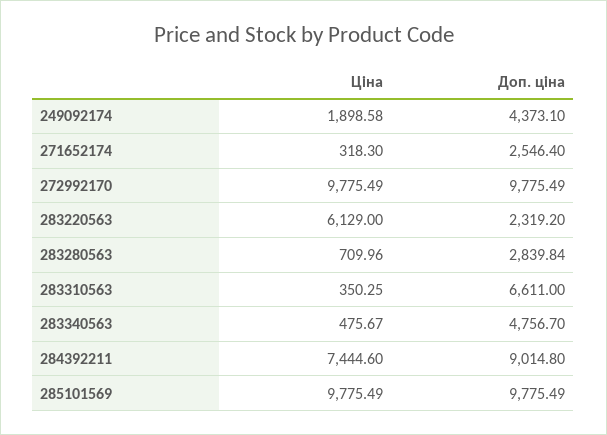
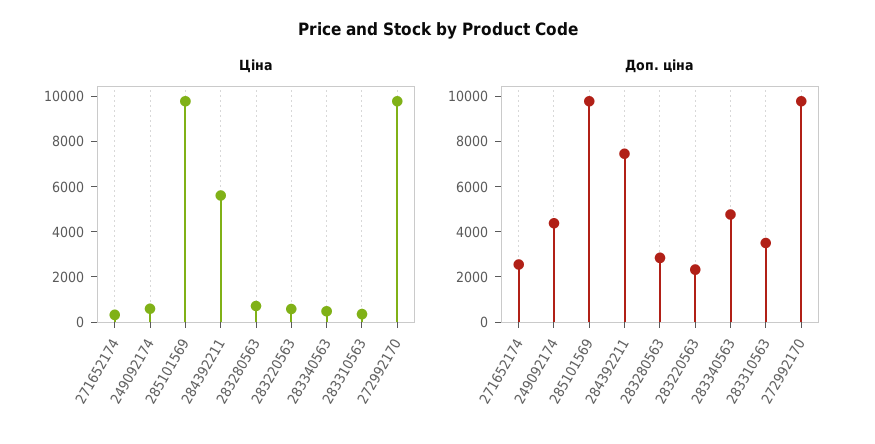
Ціна, 249092174: 1898.58 -> 500
Ціна, 283220563: 6129 -> 500
Доп. ціна, 283310563: 6611 -> 3500
Ціна, 284392211: 7444.6 -> 5500
Доп. ціна, 284392211: 9014.8 -> 7500

